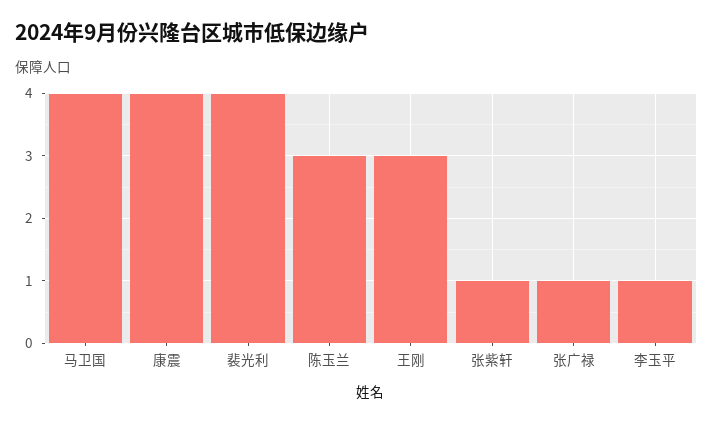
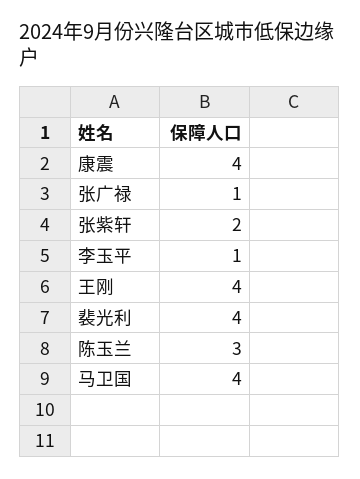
王刚: 3 -> 4
张紫轩: 1 -> 2

